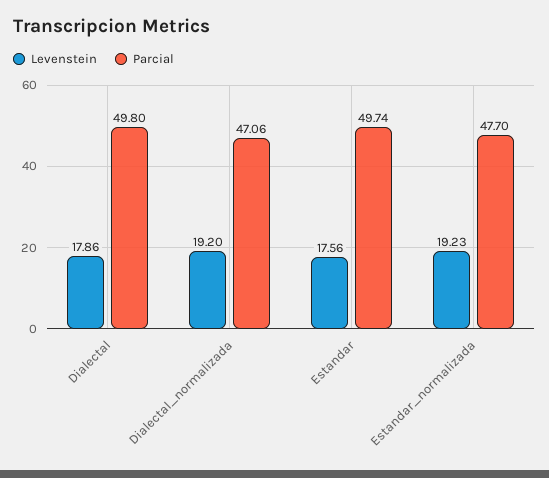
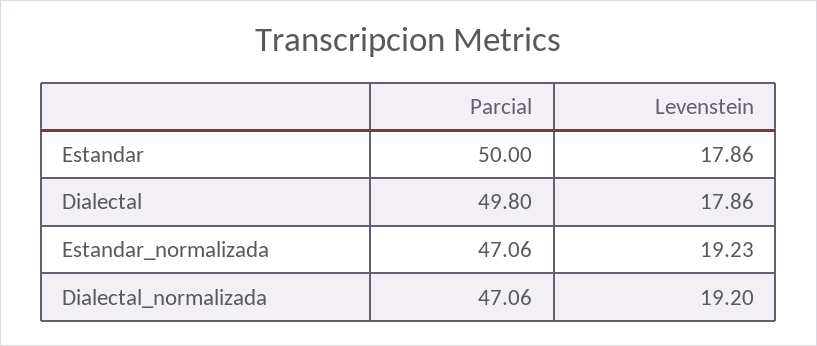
Levenstein, Estandar: 17.56 -> 17.86
Parcial, Estandar: 49.74 -> 50
Parcial, Estandar_normalizada: 47.7 -> 47.06

